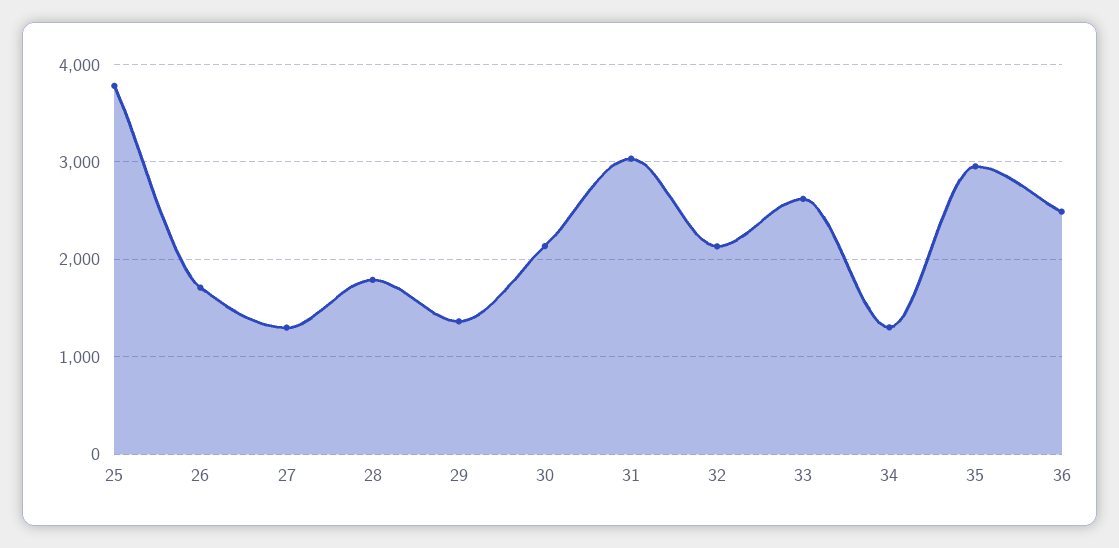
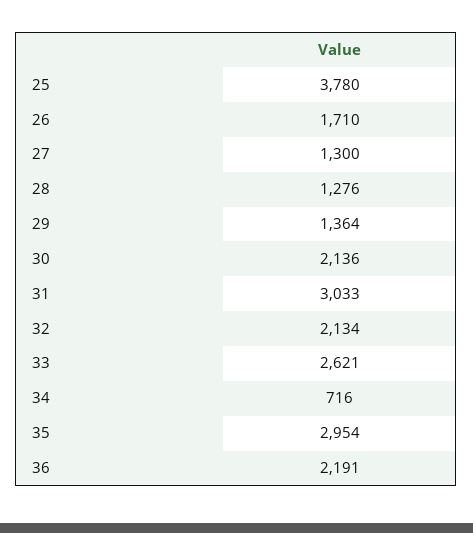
28: 1800 -> 1276
34: 1300 -> 716
36: 2500 -> 2191

